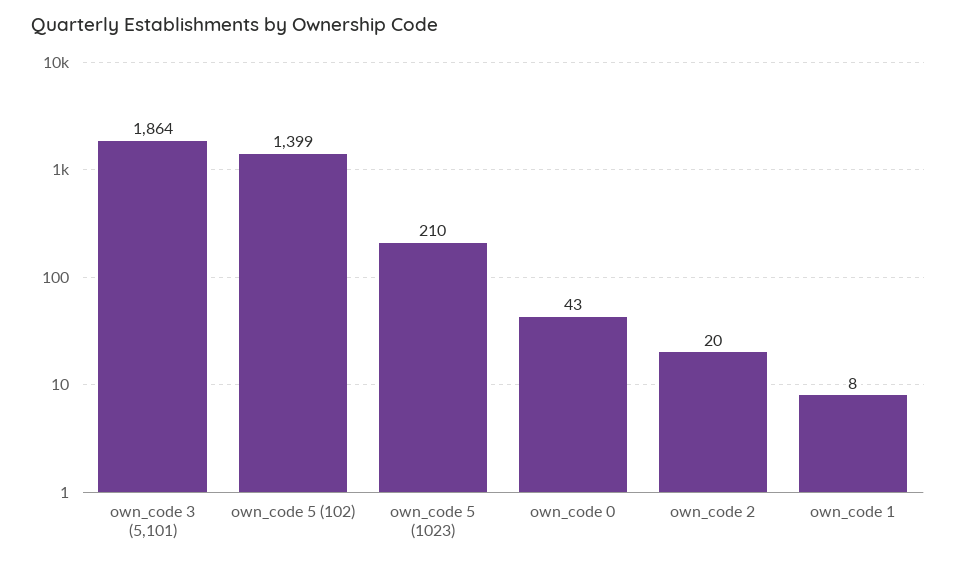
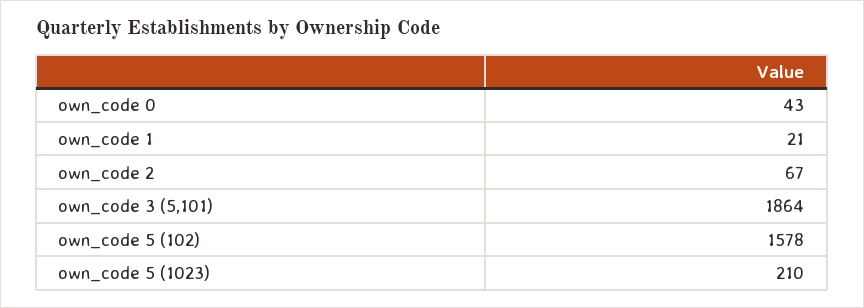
own_code 5 (102): 1399 -> 1578
own_code 2: 20 -> 67
own_code 1: 8 -> 21

